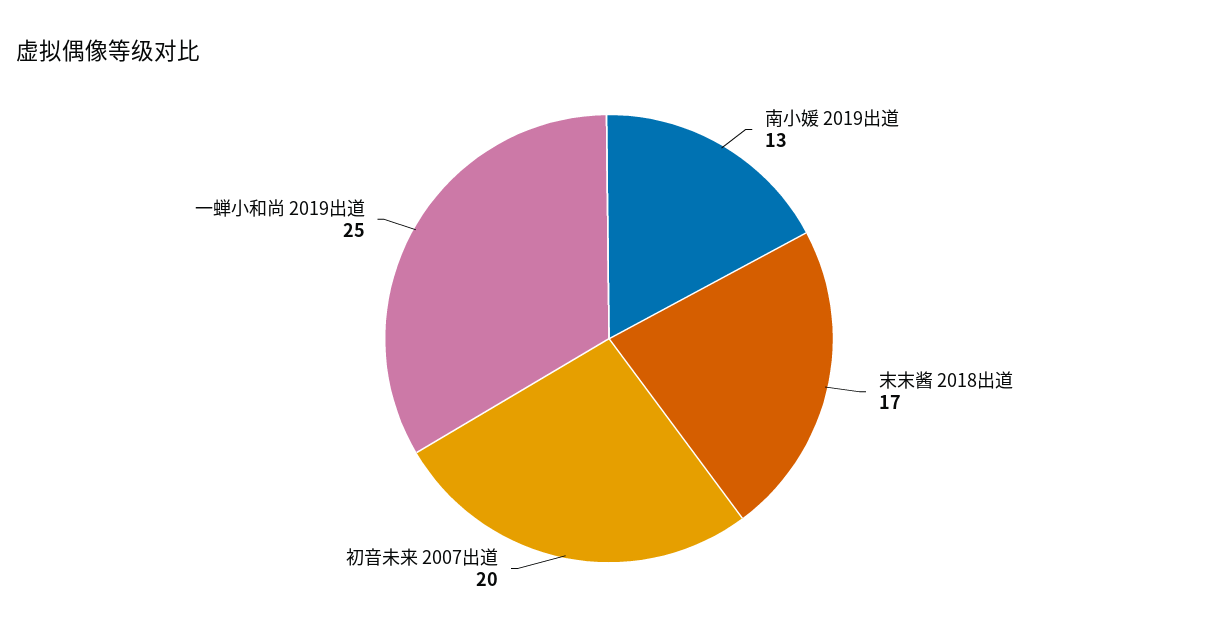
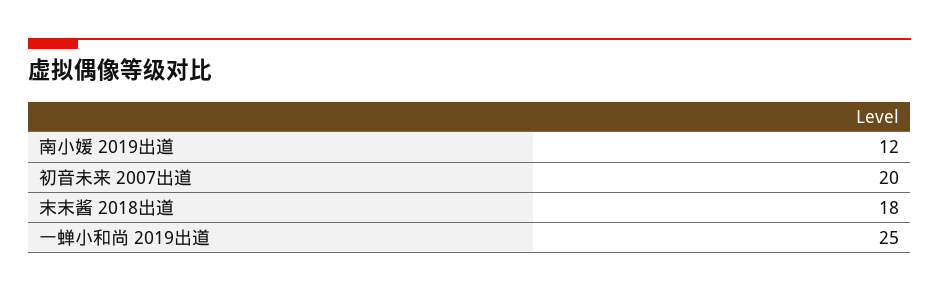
南小媛 2019出道: 13 -> 12
末末酱 2018出道: 17 -> 18

